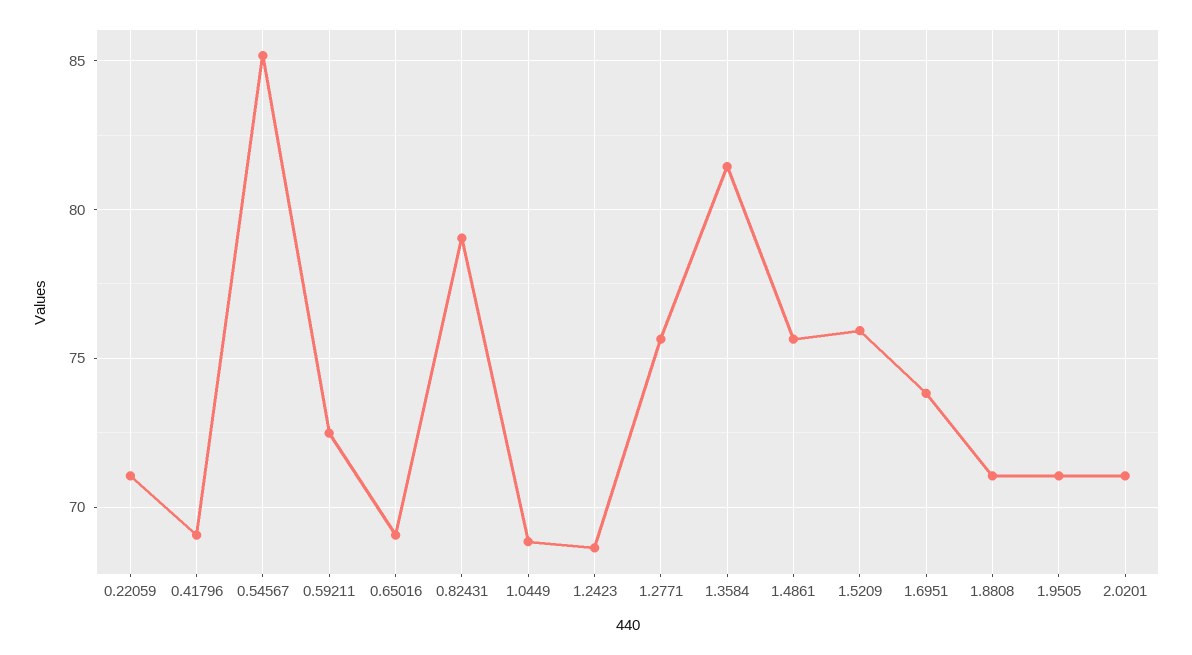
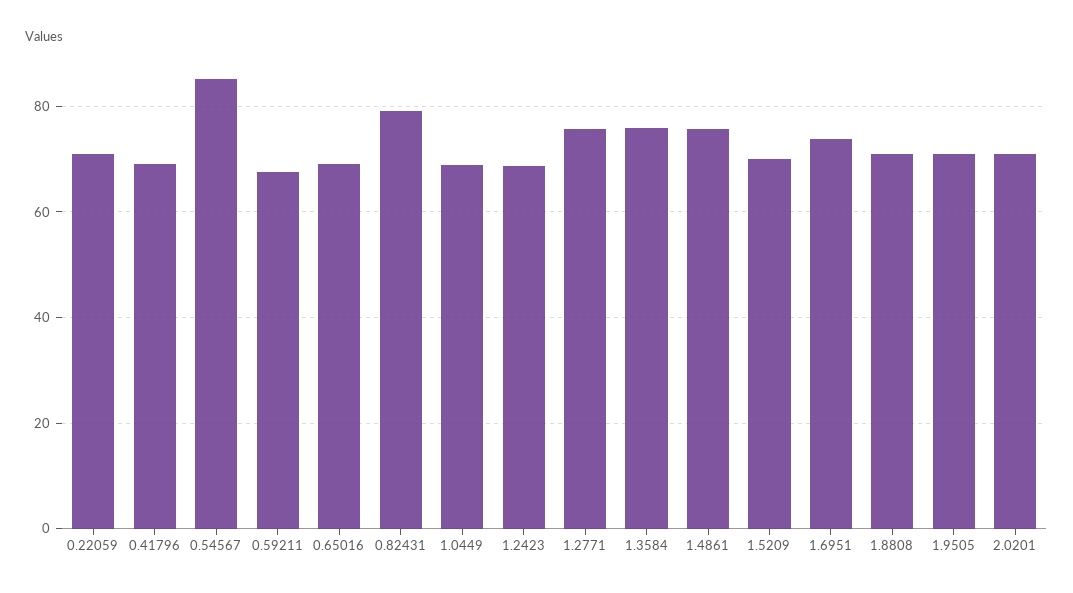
0.59211: 72.5 -> 68
1.3584: 81.5 -> 76
1.5209: 76 -> 70

